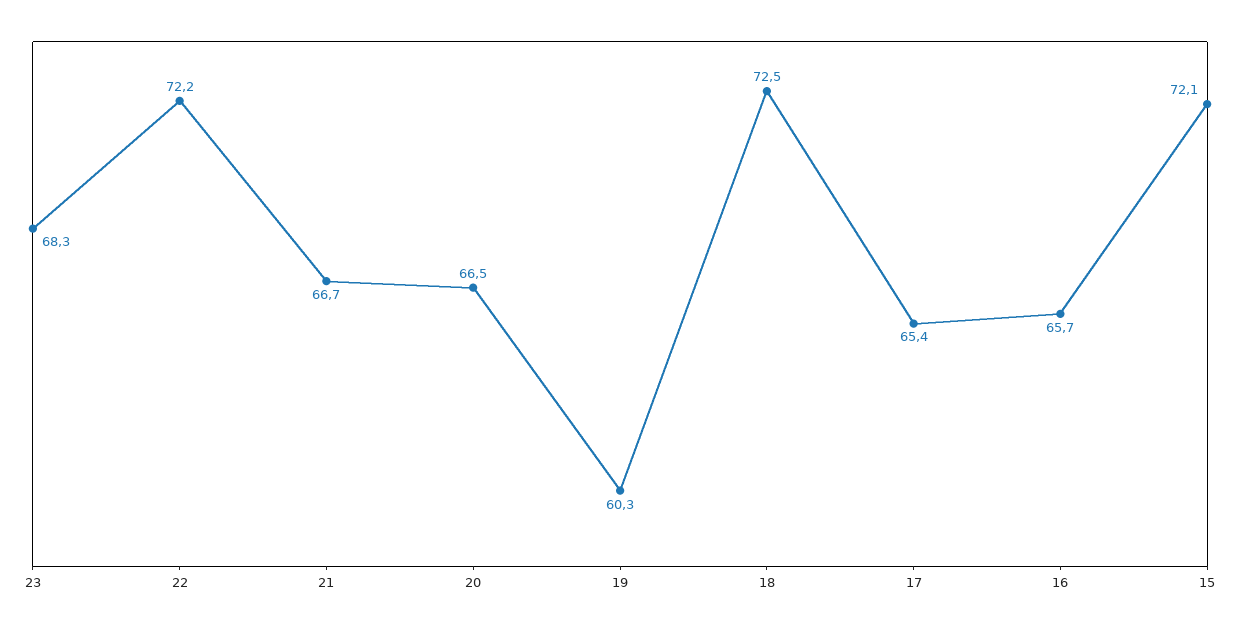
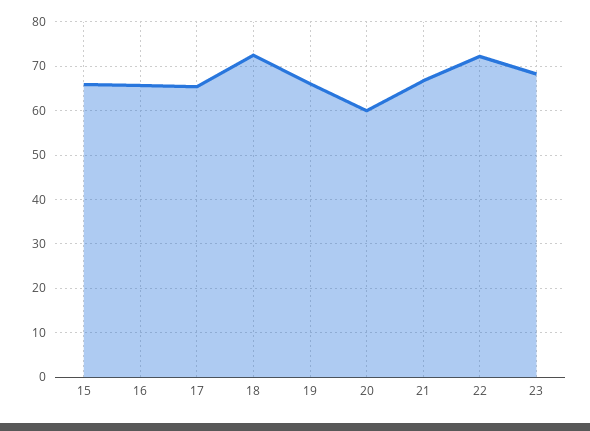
20: 66.5 -> 60
19: 60.3 -> 66
15: 72.1 -> 66

